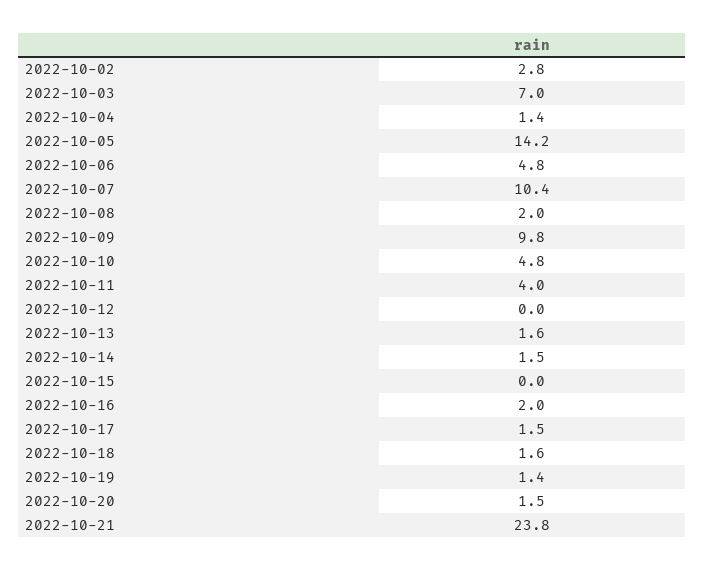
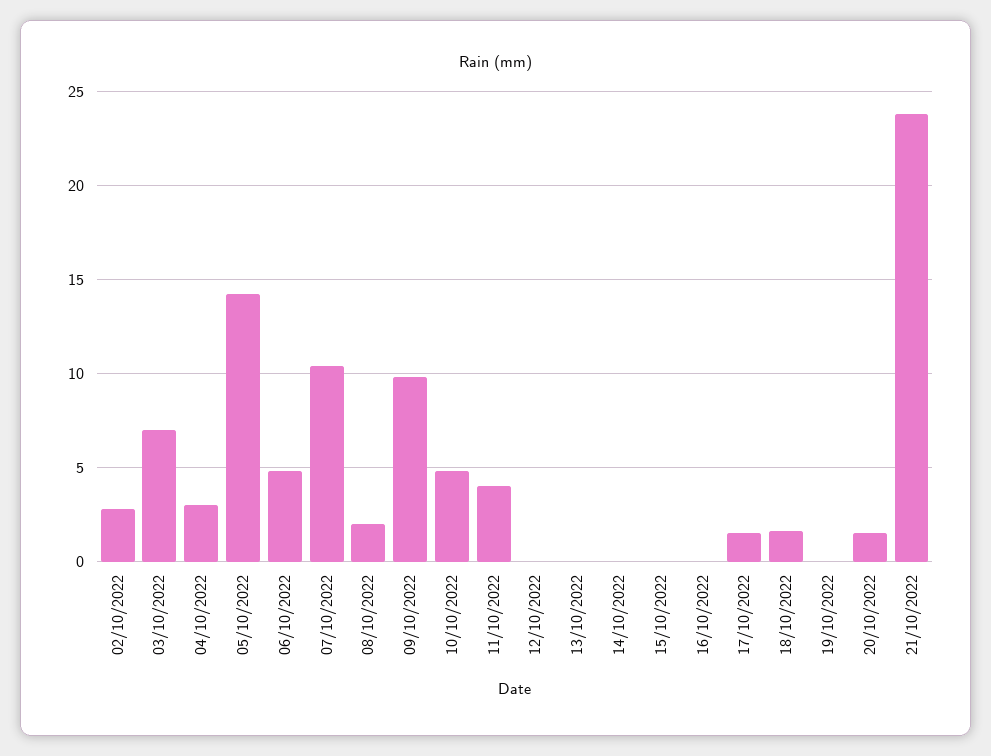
2022-10-04: 1.4 -> 3
2022-10-13: 1.6 -> 0
2022-10-14: 1.5 -> 0
2022-10-16: 2 -> 0
2022-10-19: 1.4 -> 0

